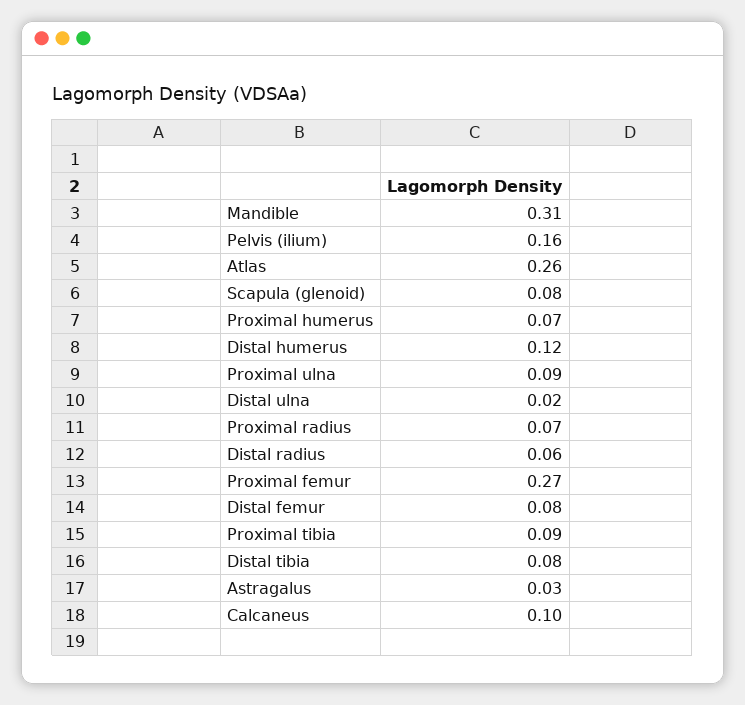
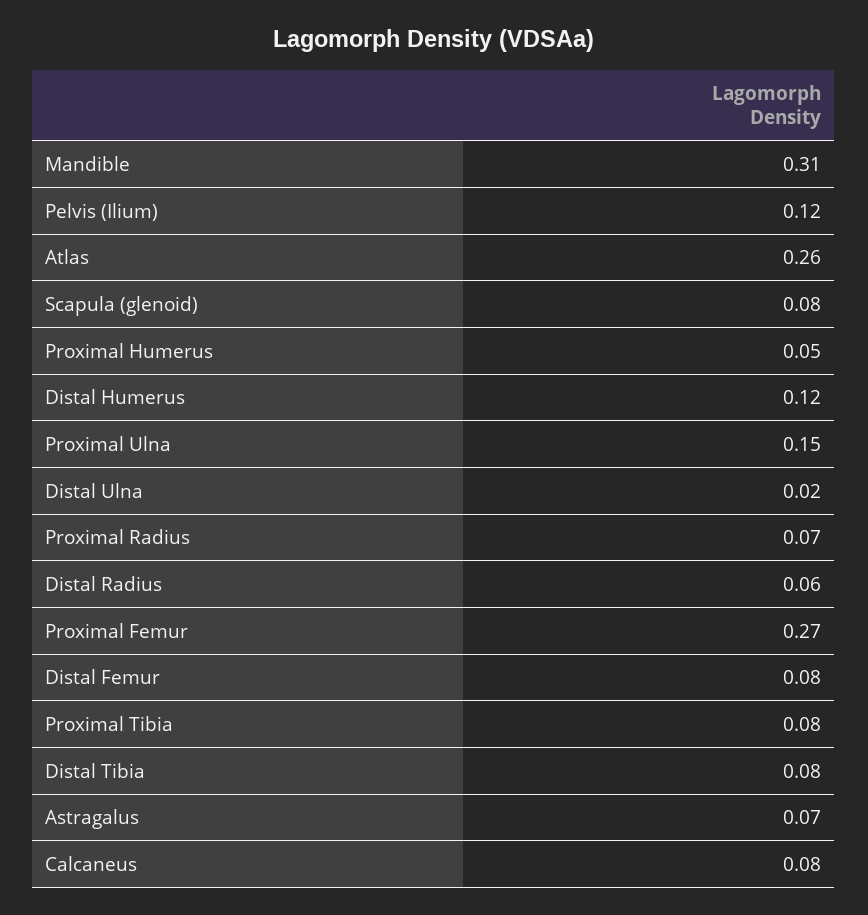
Pelvis (ilium): 0.16 -> 0.12
Proximal humerus: 0.07 -> 0.05
Proximal ulna: 0.09 -> 0.15
Proximal tibia: 0.09 -> 0.08
Astragalus: 0.03 -> 0.07
Calcaneus: 0.1 -> 0.08

